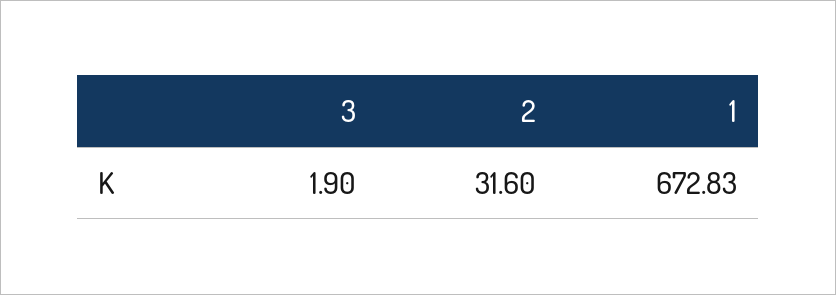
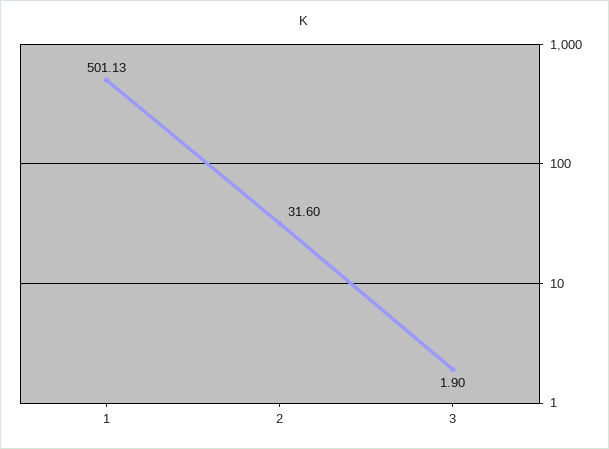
1: 672.83 -> 501.13

